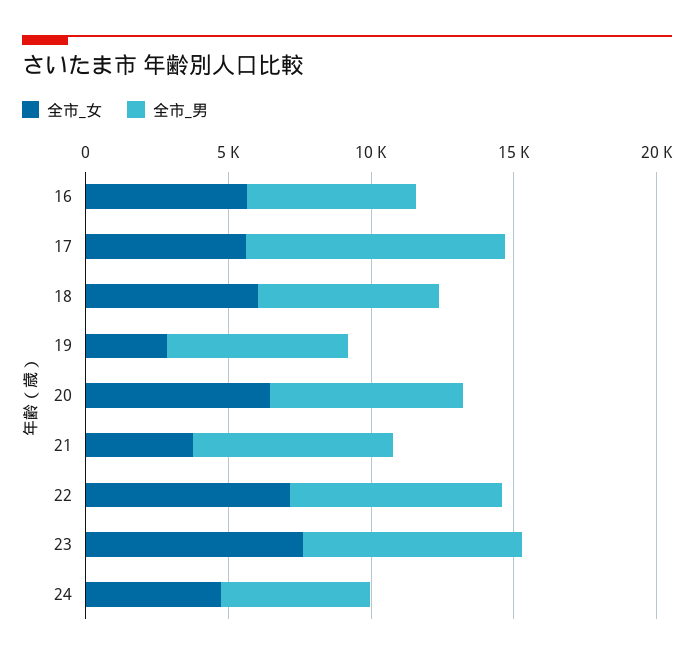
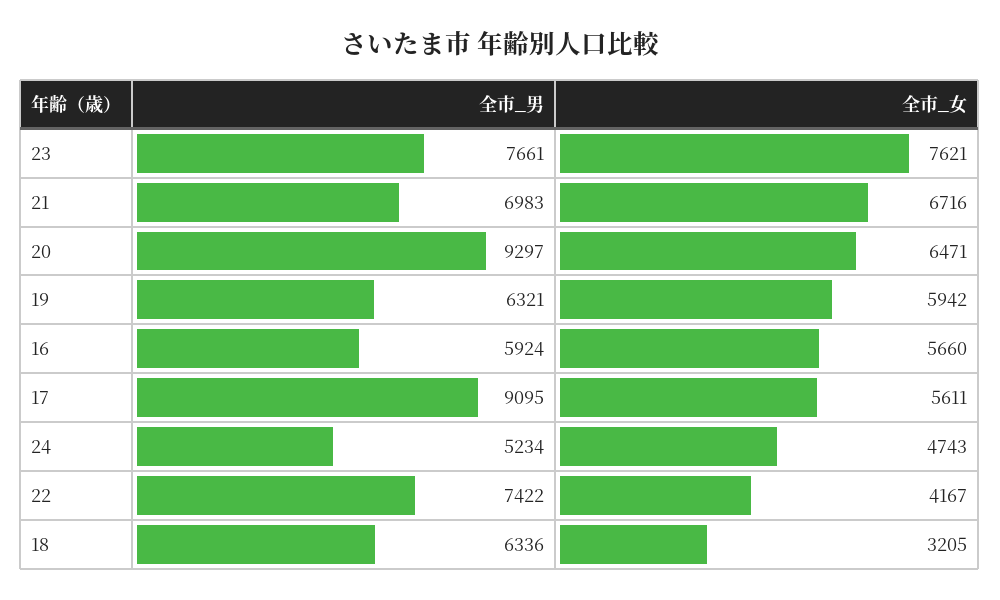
全市_女, 18: 6000 -> 3205
全市_女, 19: 3000 -> 5942
全市_男, 20: 7000 -> 9297
全市_女, 21: 4000 -> 6716
全市_女, 22: 7000 -> 4167

